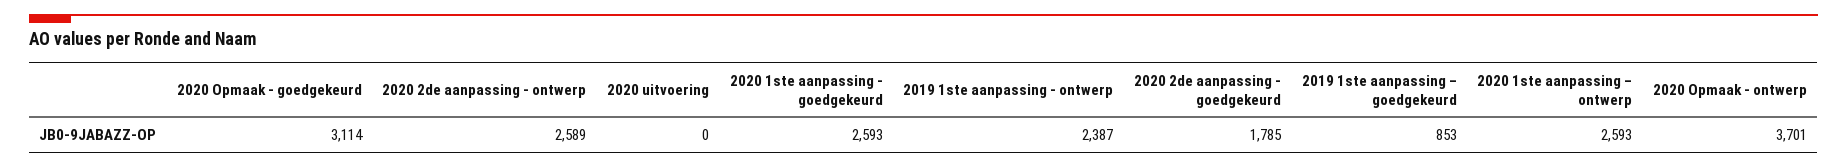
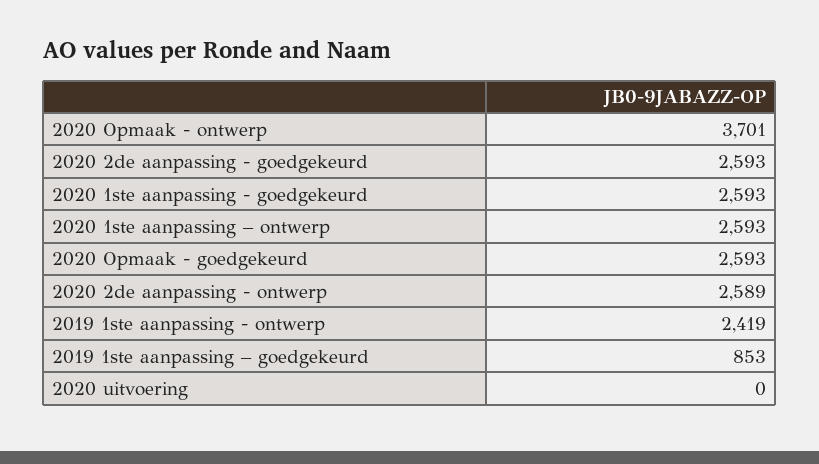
2020 Opmaak - goedgekeurd: 3114 -> 2593
2019 1ste aanpassing - ontwerp: 2387 -> 2419
2020 2de aanpassing - goedgekeurd: 1785 -> 2593

